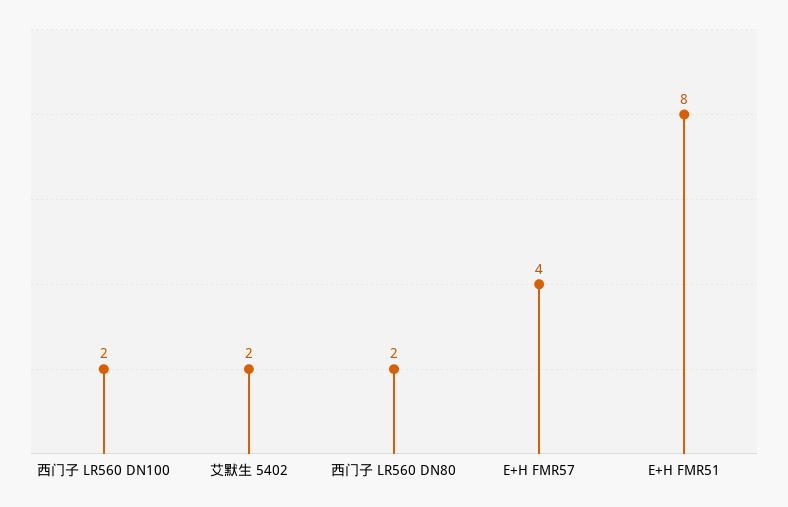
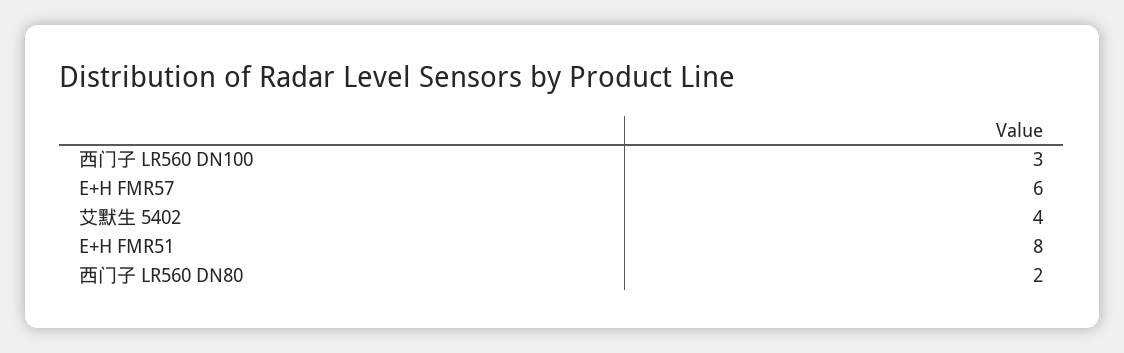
西门子 LR560 DN100: 2 -> 3
艾默生 5402: 2 -> 4
E+H FMR57: 4 -> 6

